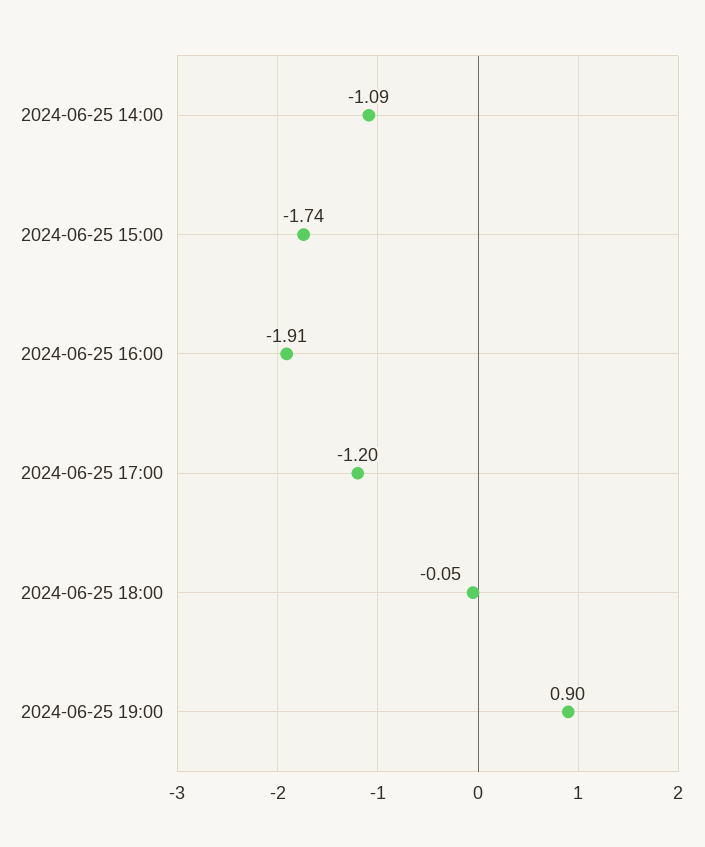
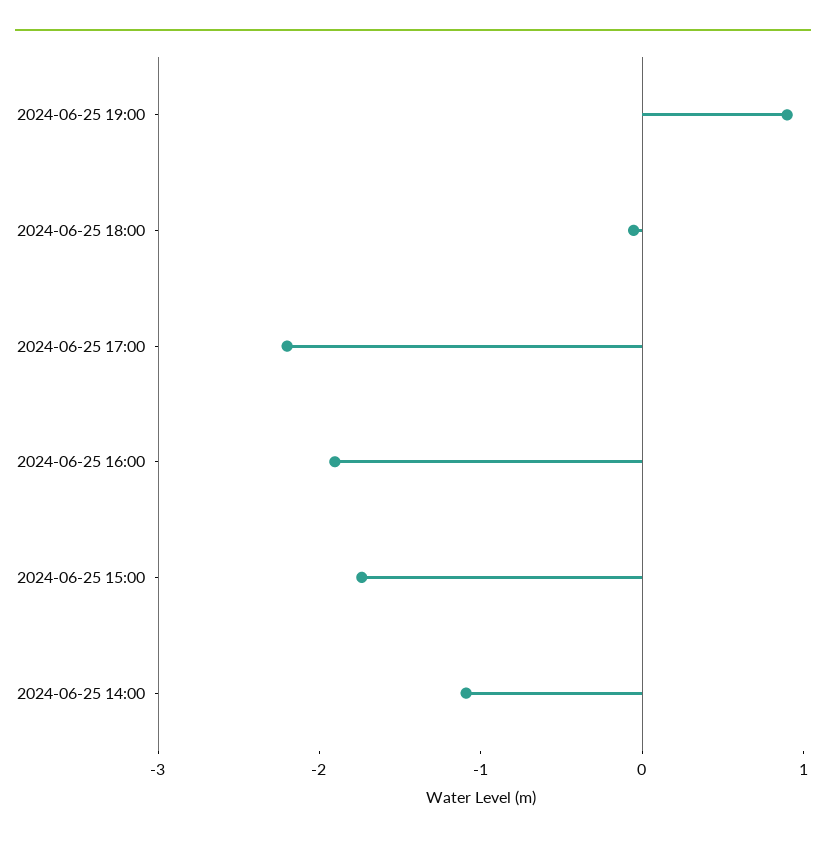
2024-06-25 17:00: -1.2 -> -2.2

